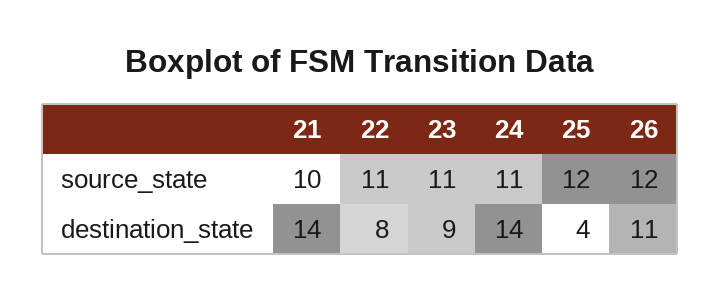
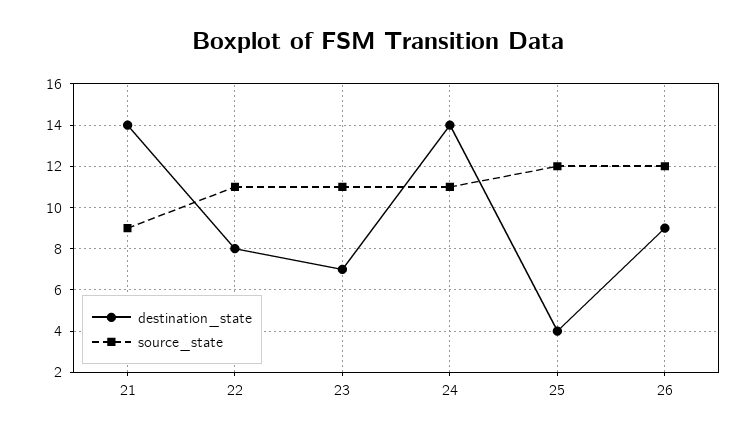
source_state, 21: 10 -> 9
destination_state, 23: 9 -> 7
destination_state, 26: 11 -> 9

